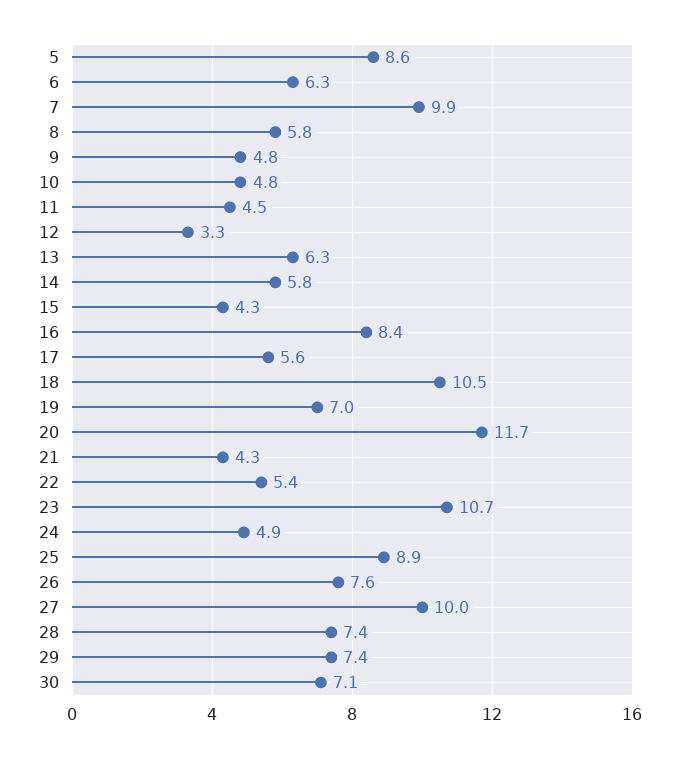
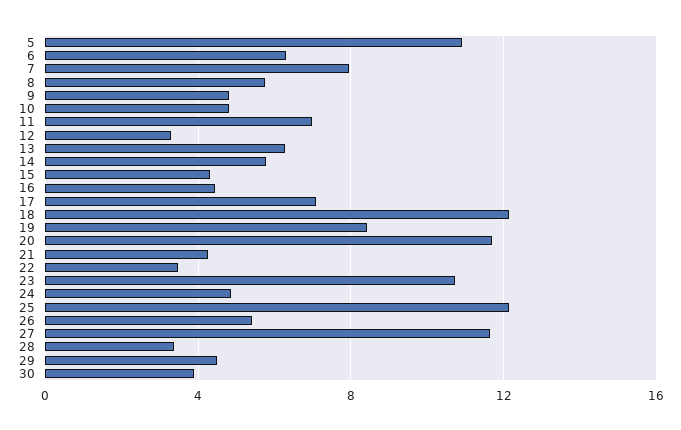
5: 8.6 -> 11
7: 9.9 -> 8
11: 4.5 -> 7
16: 8.4 -> 4.5
17: 5.6 -> 7
18: 10.5 -> 12
19: 7 -> 8.5
22: 5.4 -> 3.5
25: 8.9 -> 12
26: 7.6 -> 5.5
27: 10 -> 11.5
28: 7.4 -> 3.5
29: 7.4 -> 4.5
30: 7.1 -> 4

